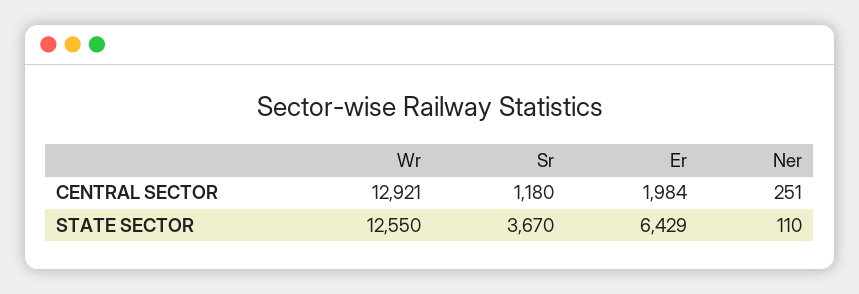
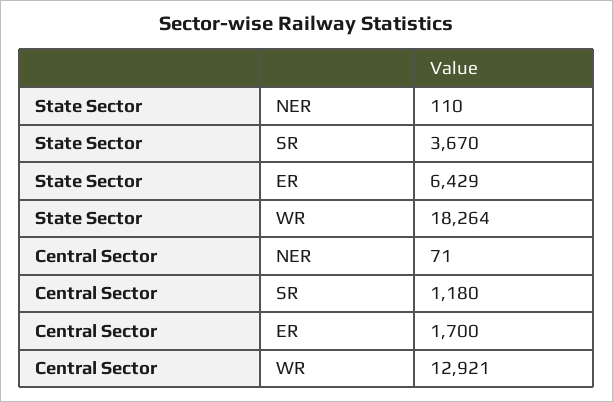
Er, CENTRAL SECTOR: 1984 -> 1700
Ner, CENTRAL SECTOR: 251 -> 71
Wr, STATE SECTOR: 12550 -> 18264

